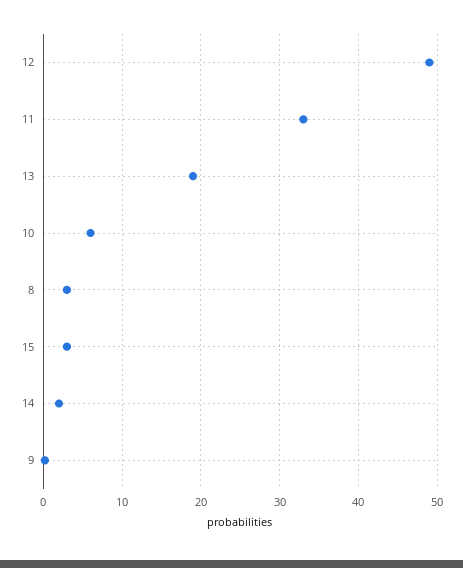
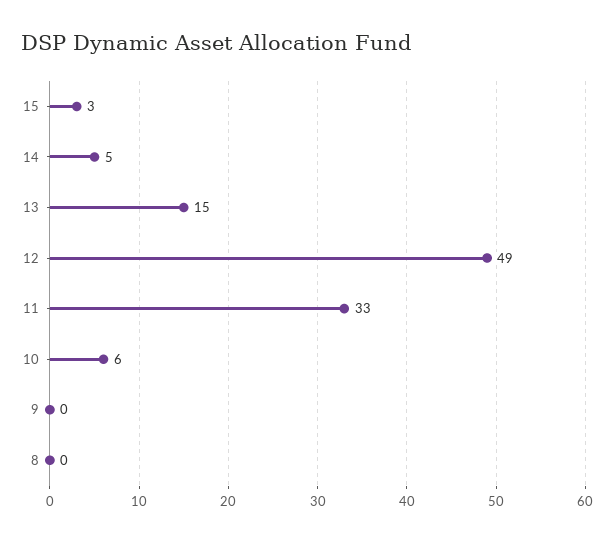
13: 19 -> 15
8: 3 -> 0
14: 2 -> 5

